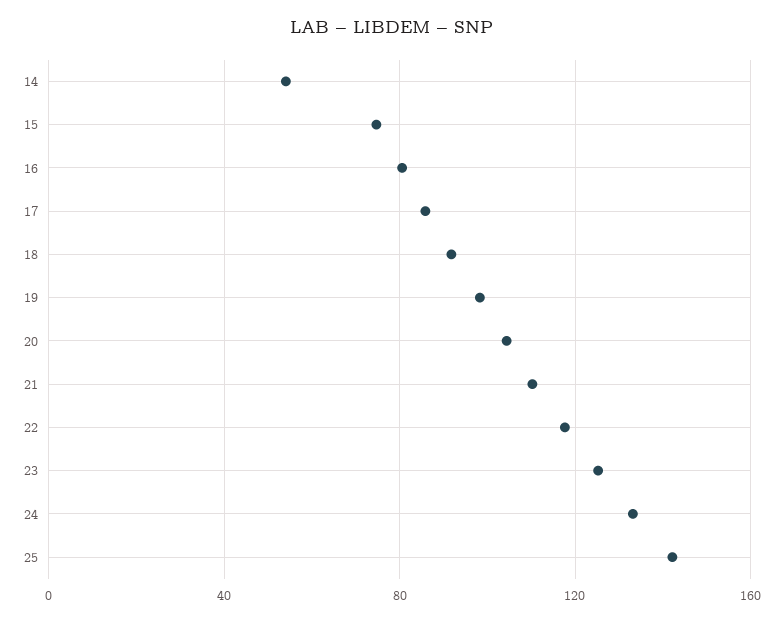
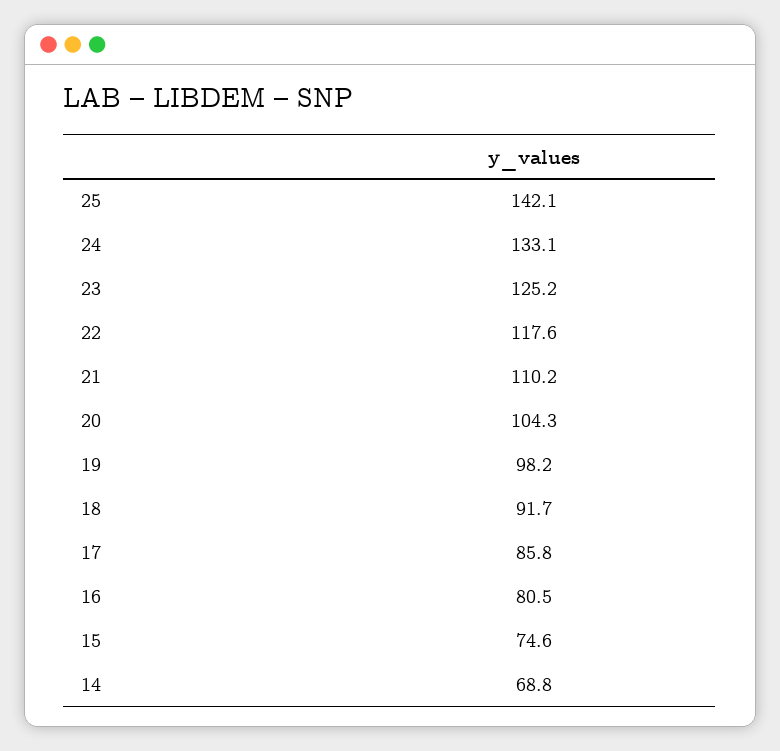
14: 55 -> 68.8

